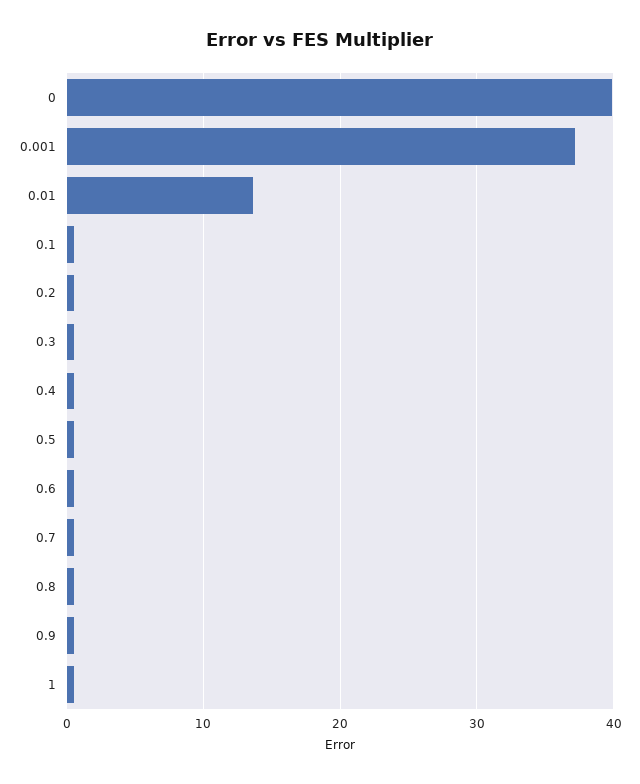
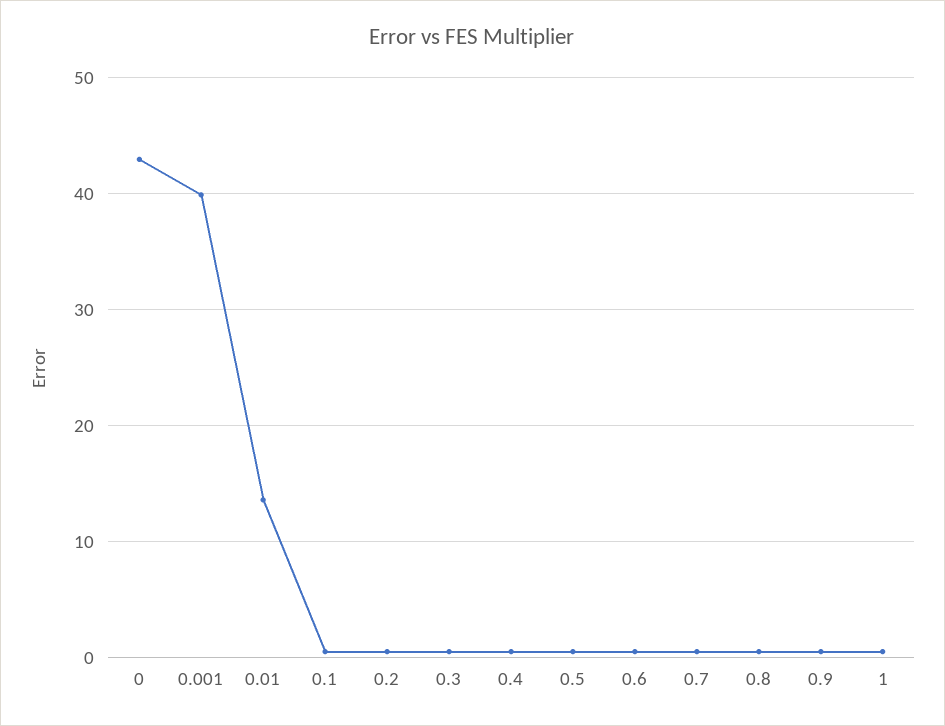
0: 40 -> 43
0.001: 37 -> 40

